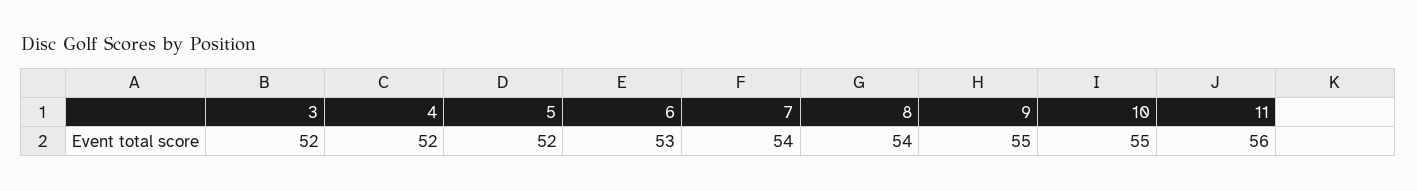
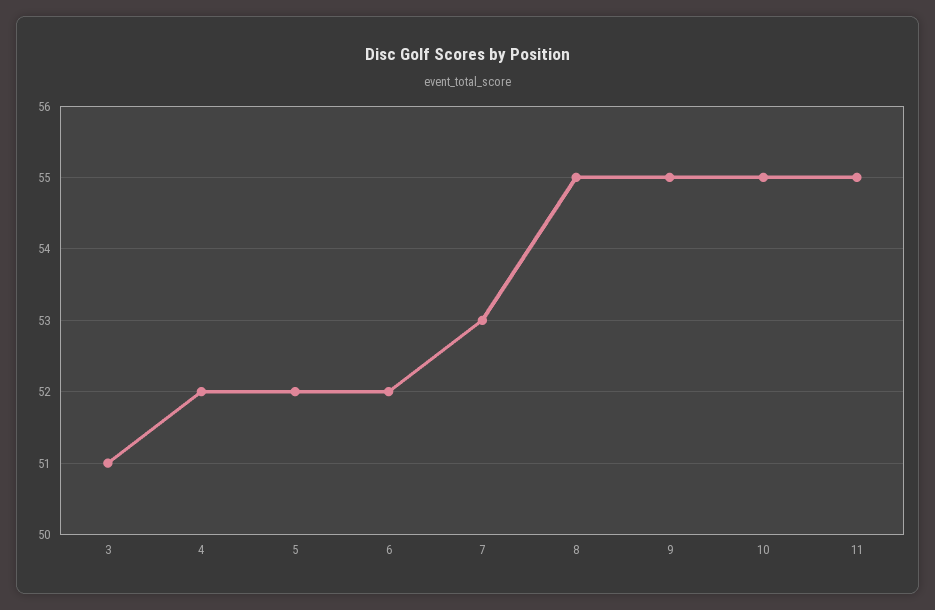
3: 52 -> 51
6: 53 -> 52
7: 54 -> 53
8: 54 -> 55
11: 56 -> 55

